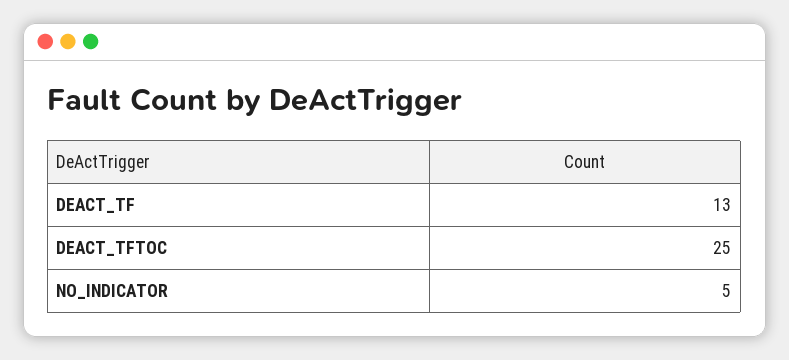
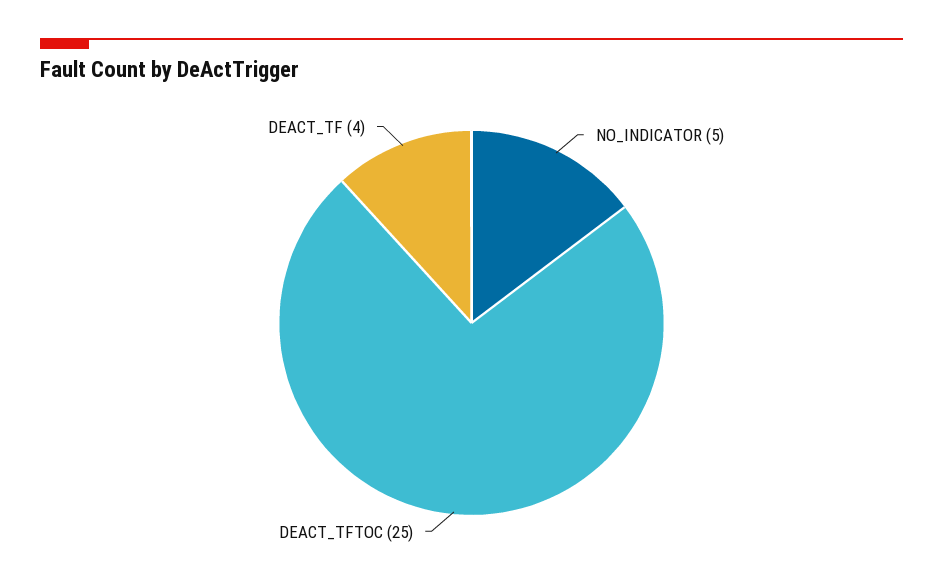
DEACT_TF: 13 -> 4

